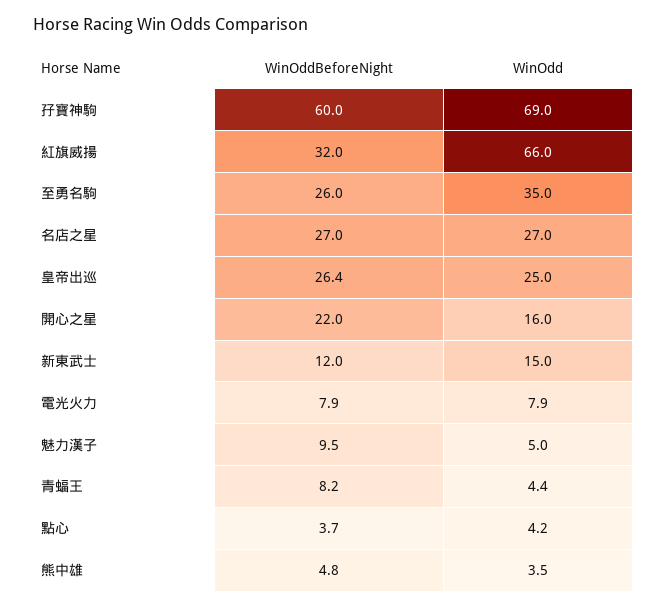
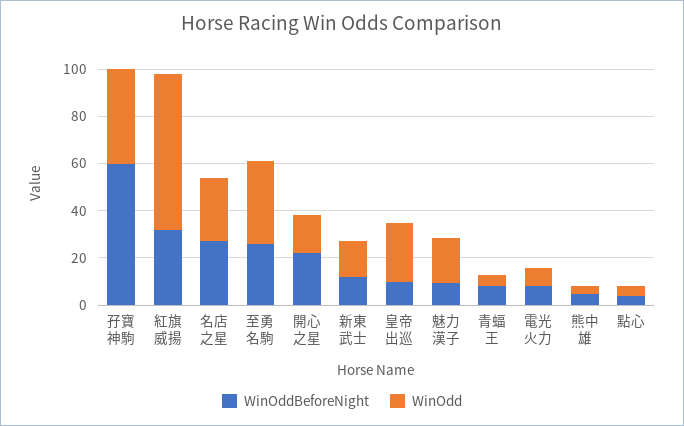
WinOdd, 孖寶神駒: 69 -> 40
WinOddBeforeNight, 皇帝出巡: 26.4 -> 10
WinOdd, 魅力漢子: 5 -> 20

